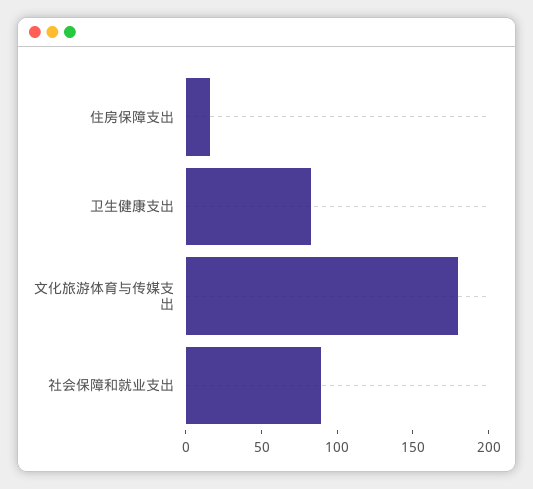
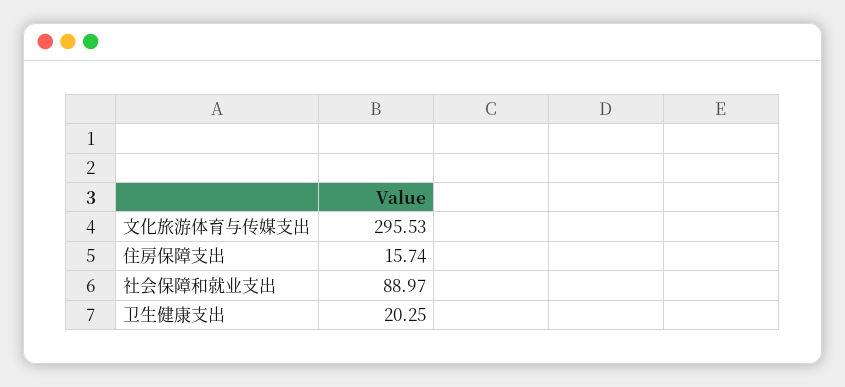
卫生健康支出: 80 -> 20.25
文化旅游体育与传媒支出: 180 -> 295.53

